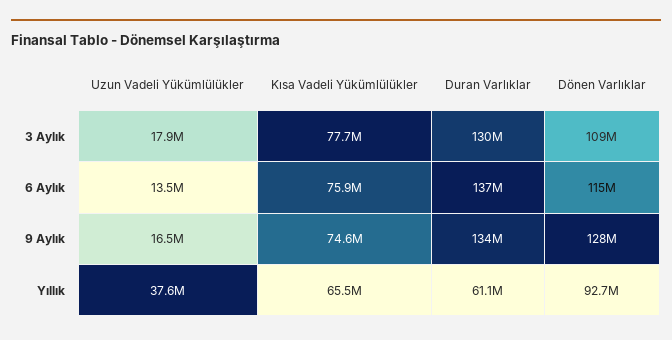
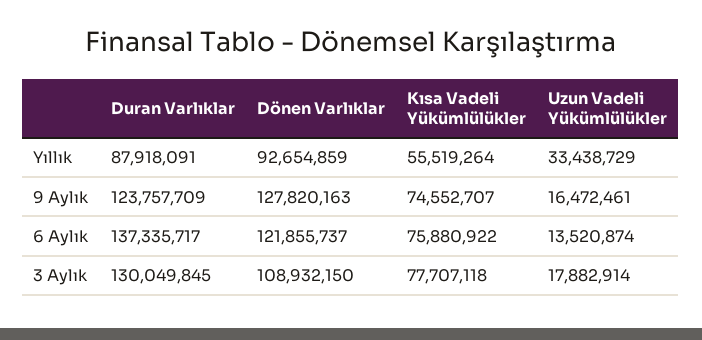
Dönen Varlıklar, 6 Aylık: 115000000 -> 121855737
Duran Varlıklar, 9 Aylık: 134000000 -> 123757709
Uzun Vadeli Yükümlülükler, Yıllık: 37600000 -> 33438729
Kısa Vadeli Yükümlülükler, Yıllık: 65500000 -> 55519264
Duran Varlıklar, Yıllık: 61100000 -> 87918091

